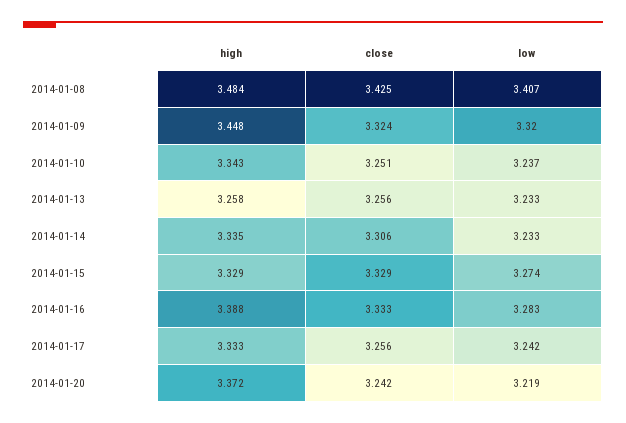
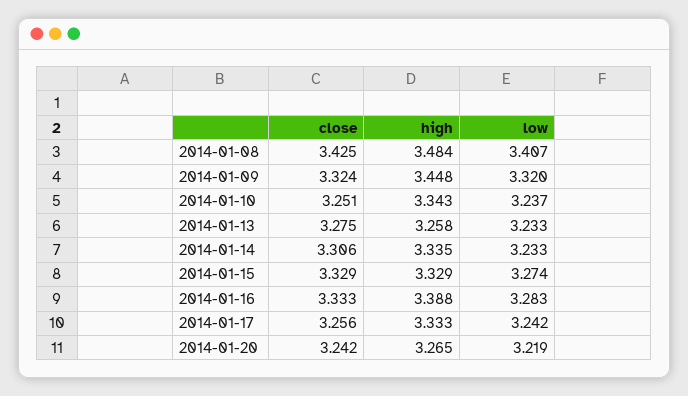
close, 2014-01-13: 3.256 -> 3.275
high, 2014-01-20: 3.372 -> 3.265

